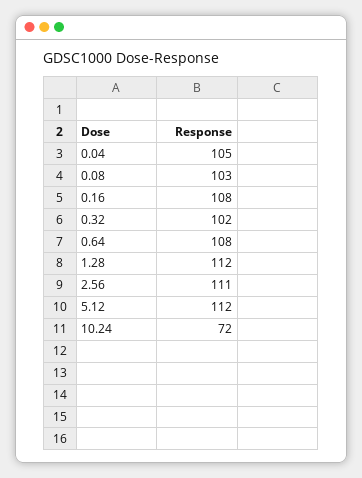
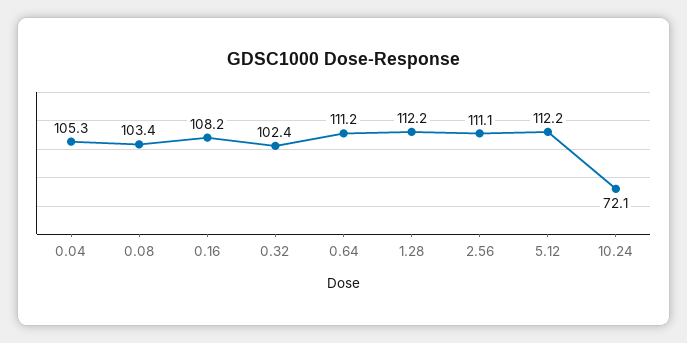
0.64: 108 -> 111.2

